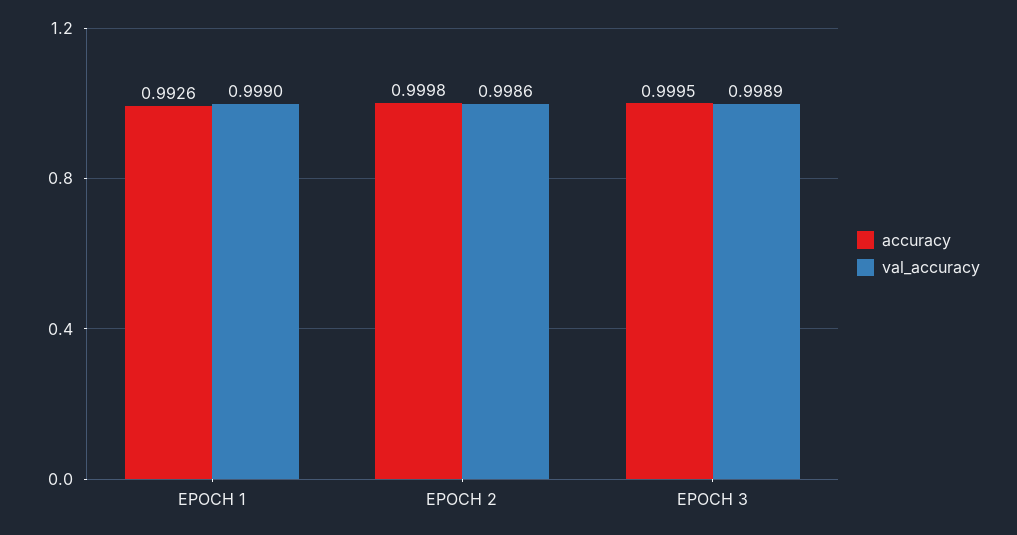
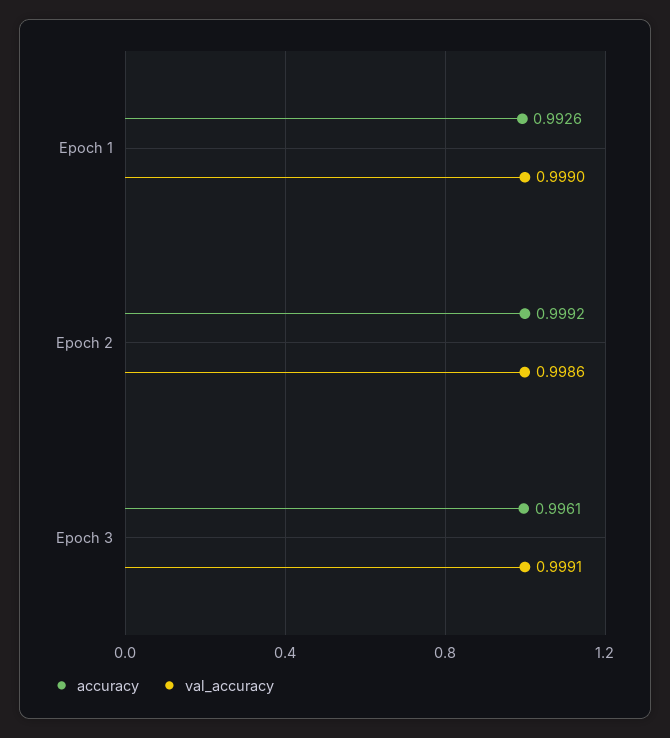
accuracy, EPOCH 2: 0.9998 -> 0.9992
accuracy, EPOCH 3: 0.9995 -> 0.9961
val_accuracy, EPOCH 3: 0.9989 -> 0.9991

